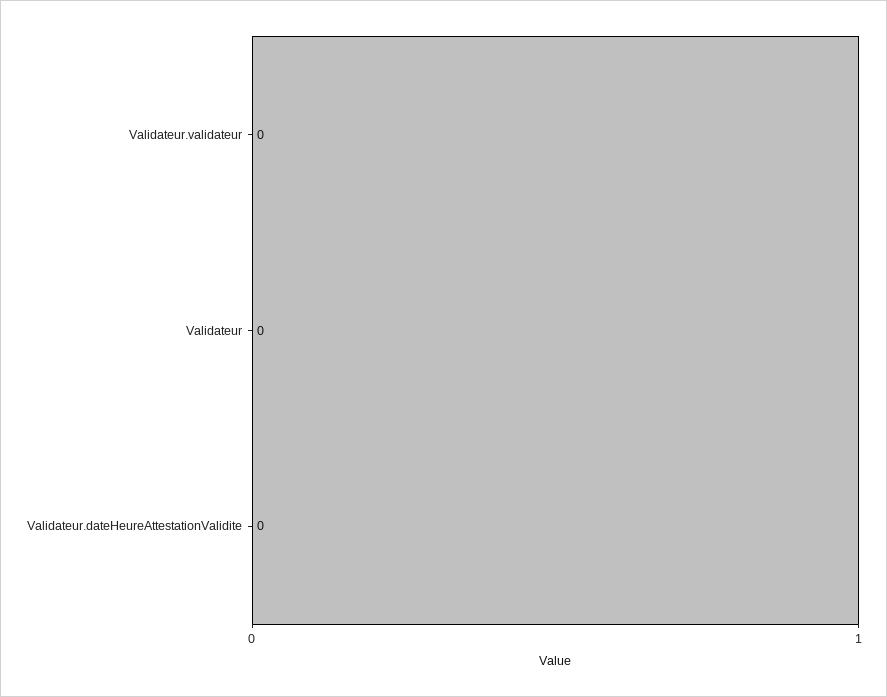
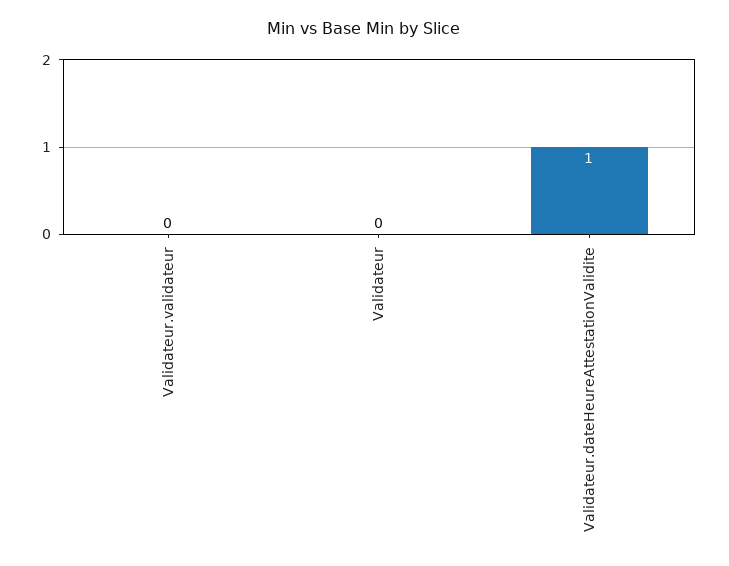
Validateur.dateHeureAttestationValidite: 0 -> 1

